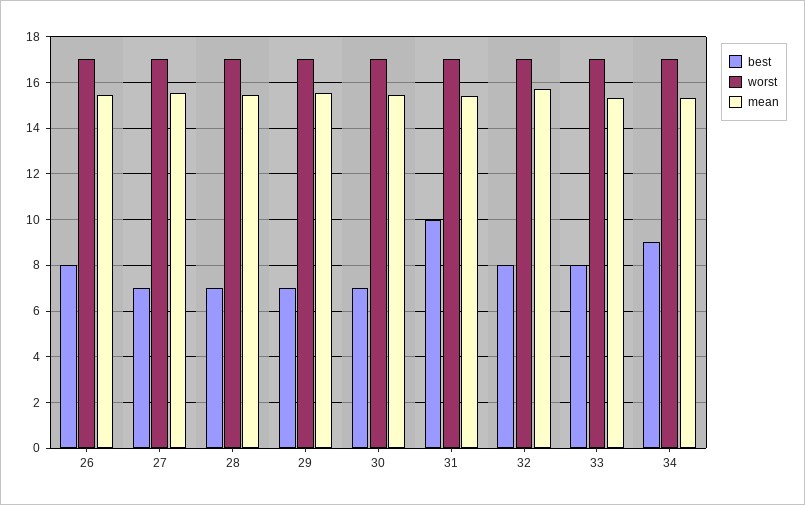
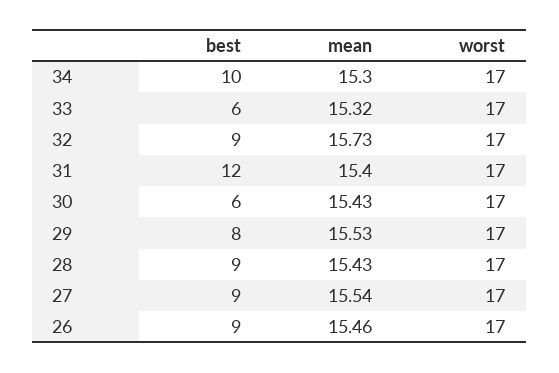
best, 26: 8 -> 9
best, 27: 7 -> 9
best, 28: 7 -> 9
best, 29: 7 -> 8
best, 30: 7 -> 6
best, 31: 10 -> 12
best, 32: 8 -> 9
best, 33: 8 -> 6
best, 34: 9 -> 10

